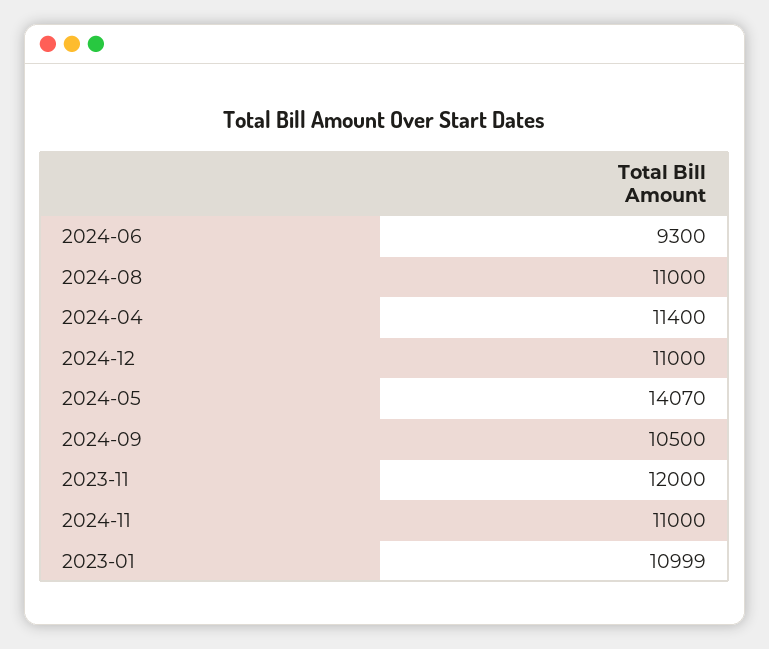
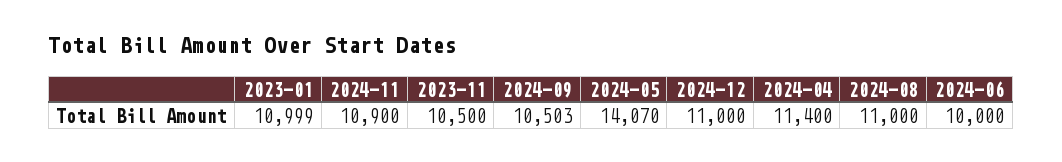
2024-06: 9300 -> 10000
2024-09: 10500 -> 10503
2023-11: 12000 -> 10500
2024-11: 11000 -> 10900

